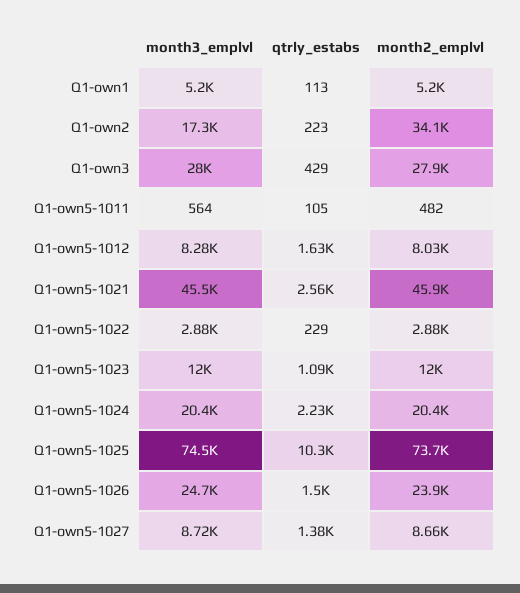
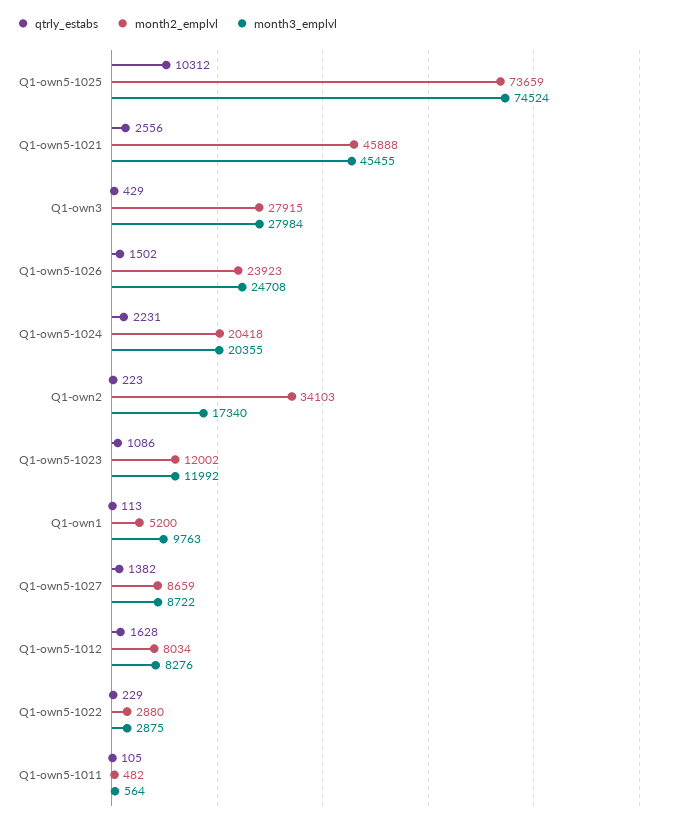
month3_emplvl, Q1-own1: 5200 -> 9763

